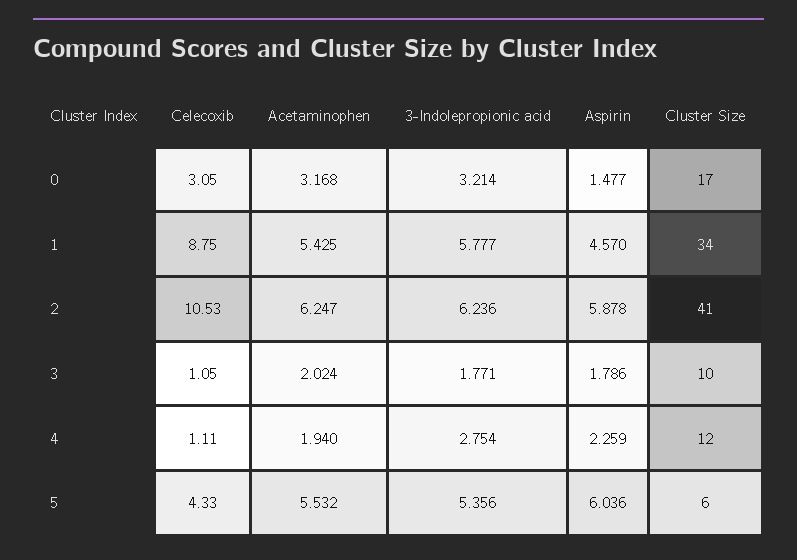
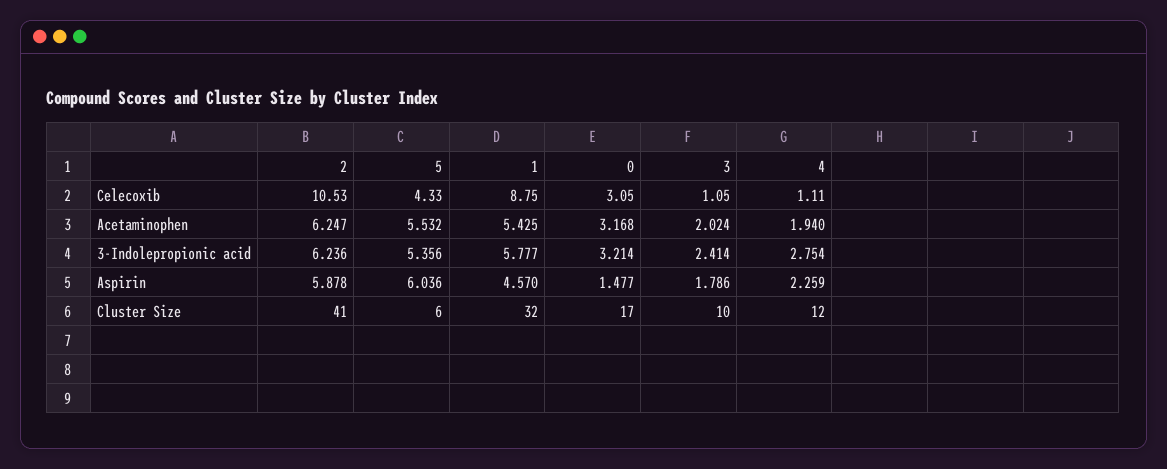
Cluster Size, 1: 34 -> 32
3-Indolepropionic acid, 3: 1.771 -> 2.414

